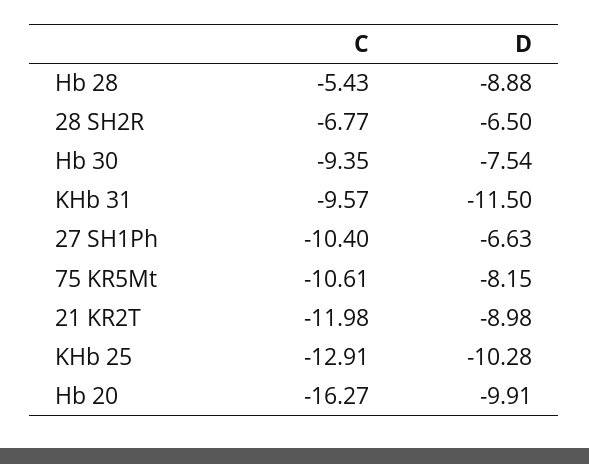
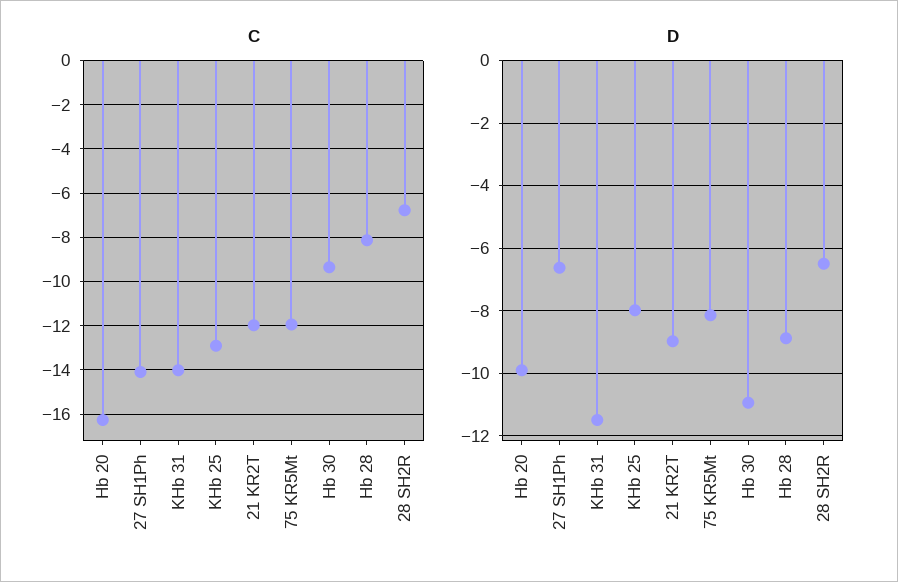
C, Hb 28: -5.43 -> -8
D, Hb 30: -7.54 -> -11
C, KHb 31: -9.57 -> -14
C, 27 SH1Ph: -10.4 -> -14
C, 75 KR5Mt: -10.61 -> -12
D, KHb 25: -10.28 -> -8

